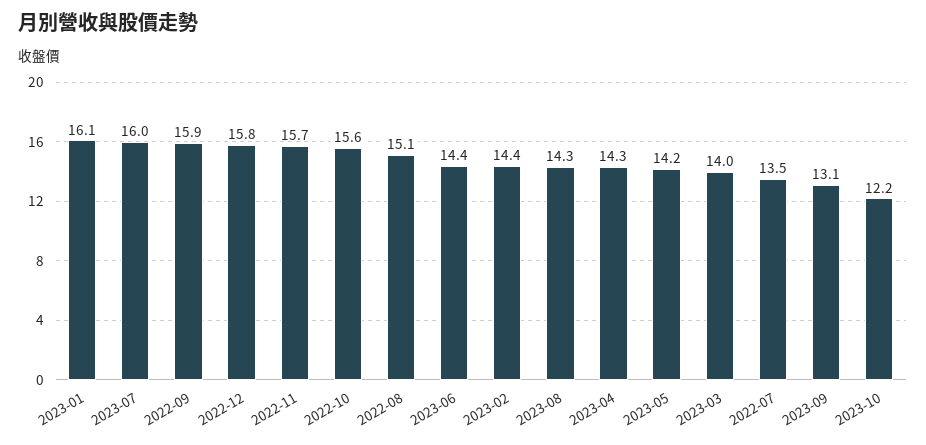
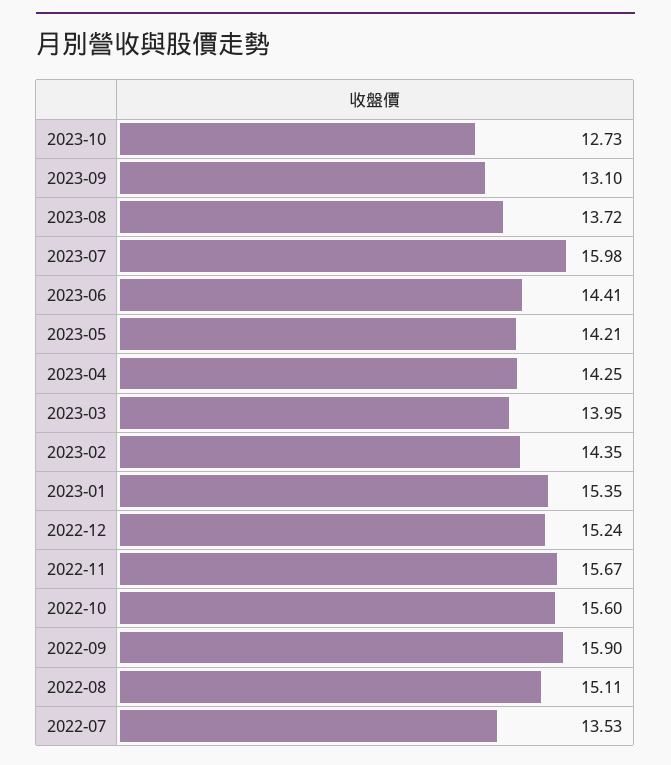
2023-01: 16.1 -> 15.35
2022-12: 15.8 -> 15.24
2023-08: 14.3 -> 13.72
2023-10: 12.2 -> 12.73

